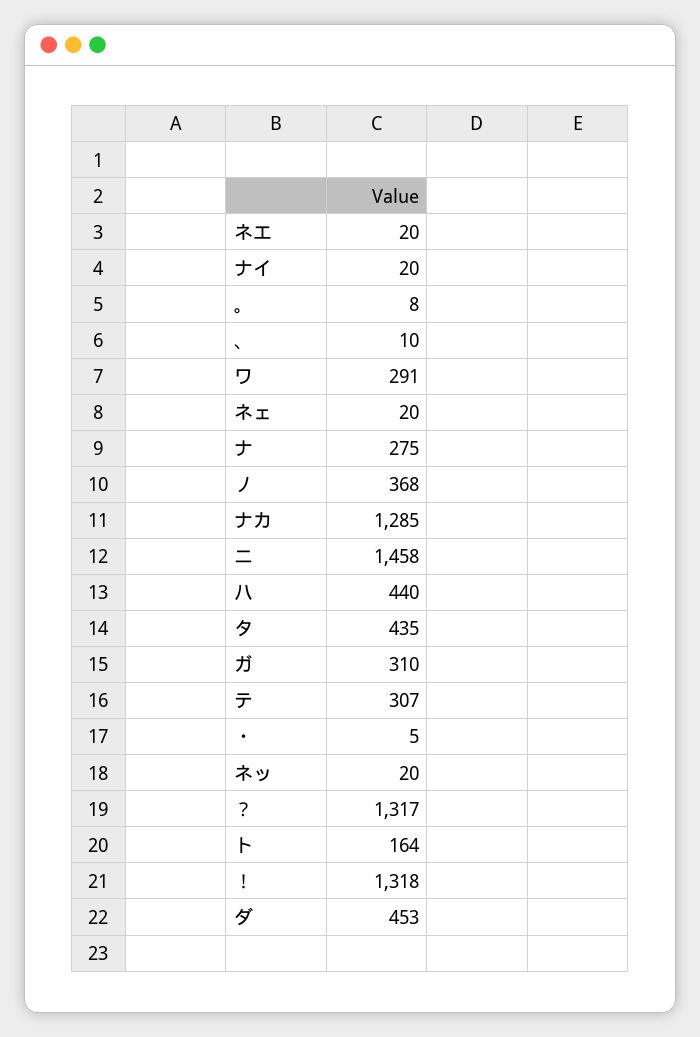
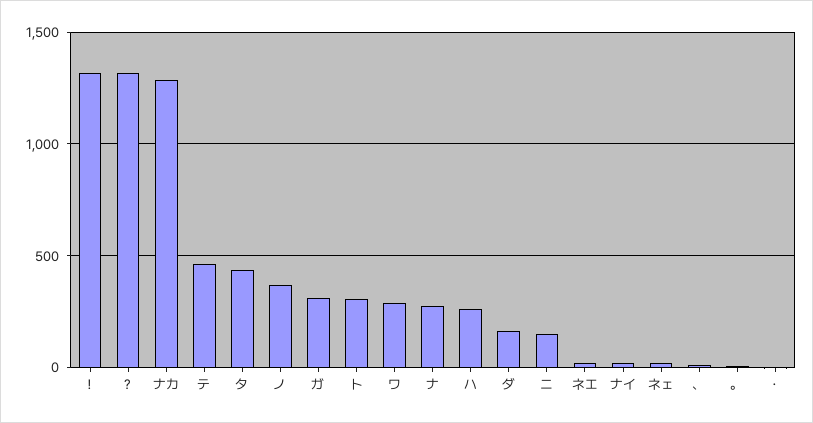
ニ: 1458 -> 150
ハ: 440 -> 250
テ: 307 -> 450
ネッ: 20 -> none
ト: 164 -> 300
ダ: 453 -> 150

